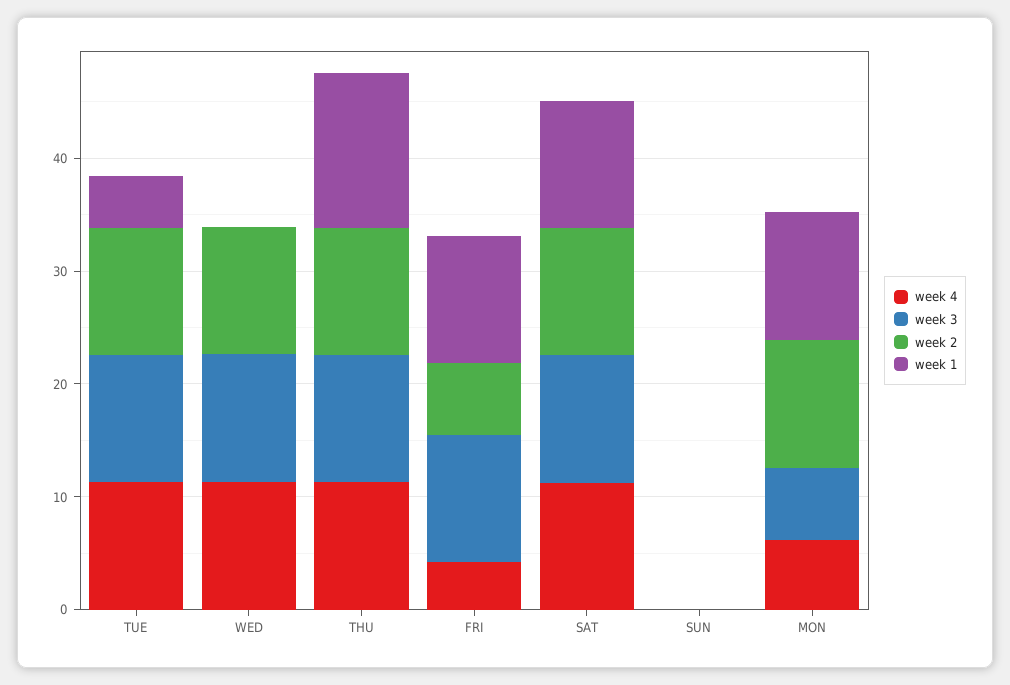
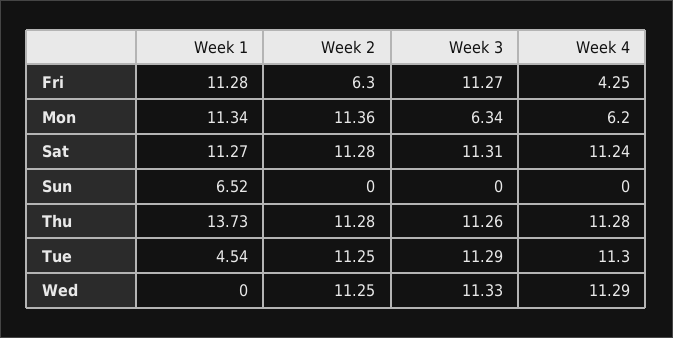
week 1, SUN: 0 -> 6.52

